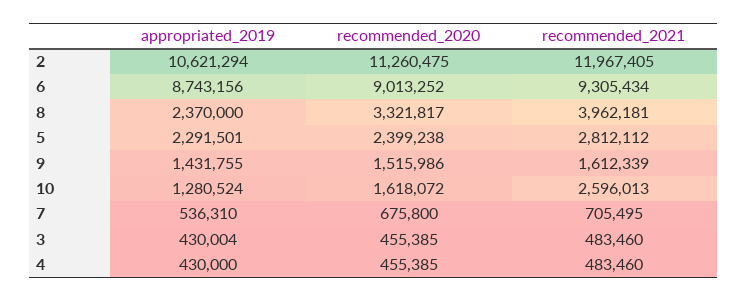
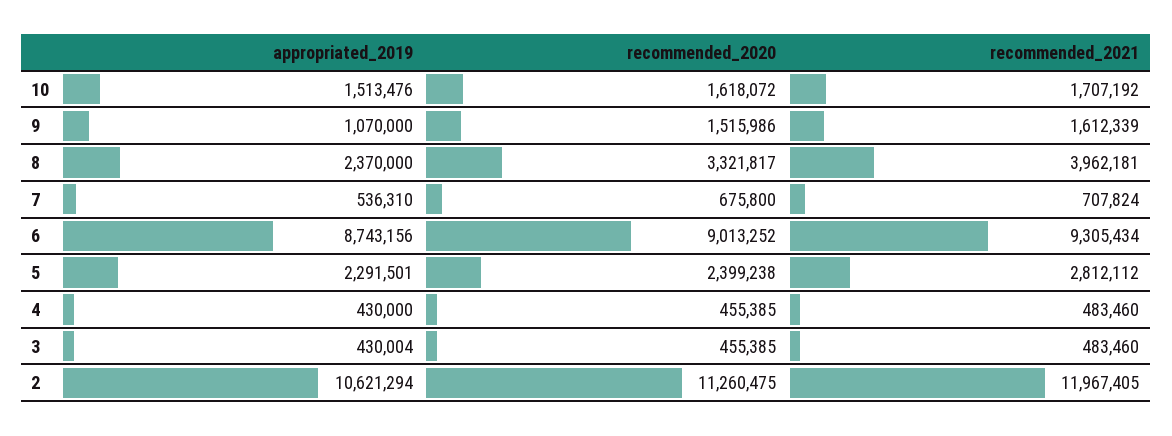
appropriated_2019, 9: 1431755 -> 1070000
appropriated_2019, 10: 1280524 -> 1513476
recommended_2021, 10: 2596013 -> 1707192
recommended_2021, 7: 705495 -> 707824

